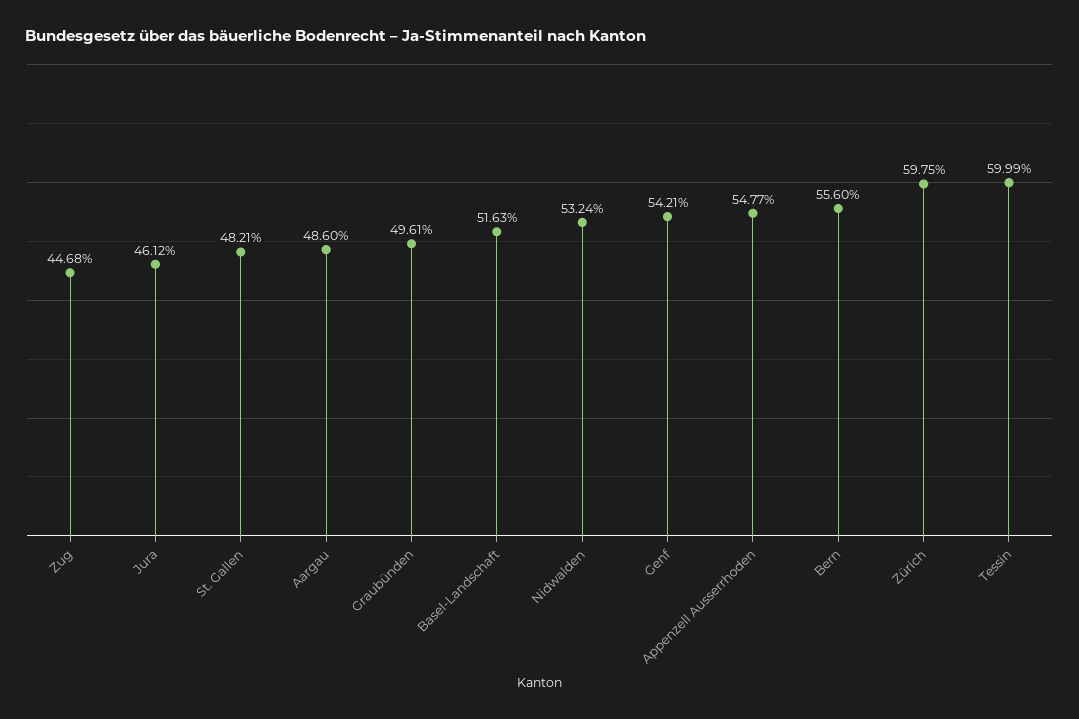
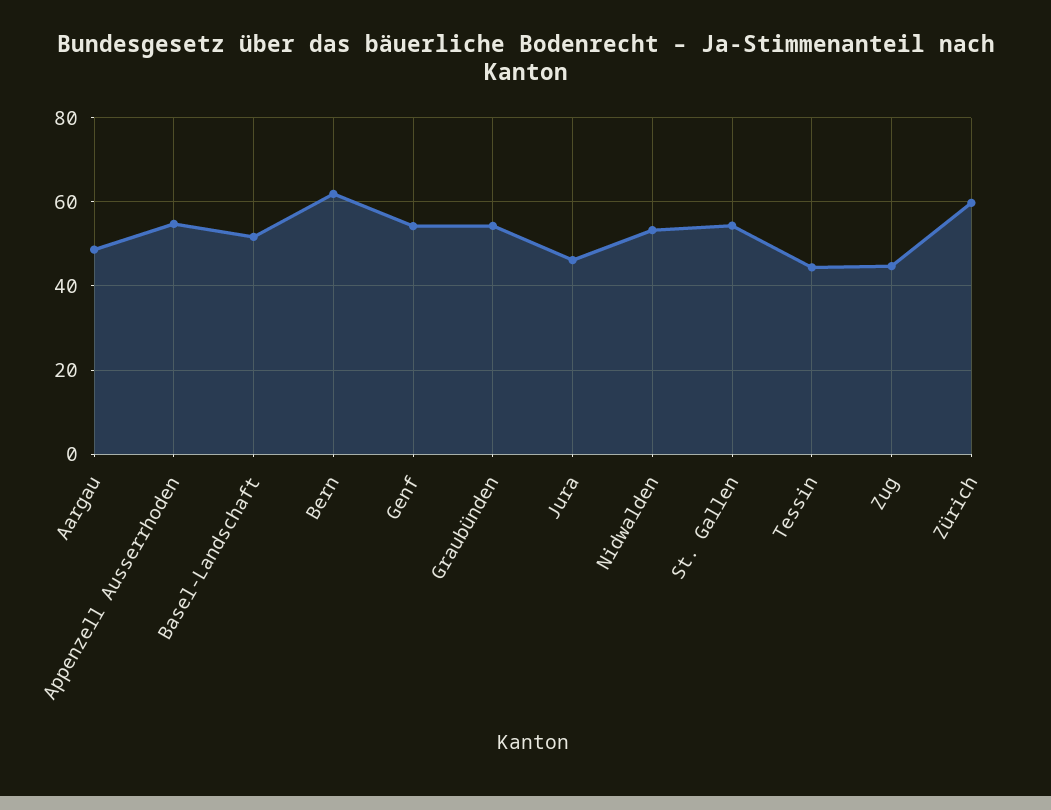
St. Gallen: 48.21 -> 54
Graubünden: 49.61 -> 54
Bern: 55.6 -> 62
Tessin: 59.99 -> 44

